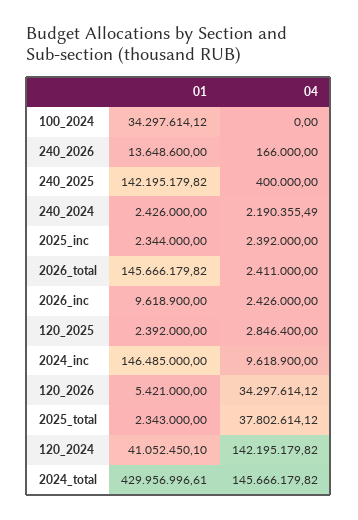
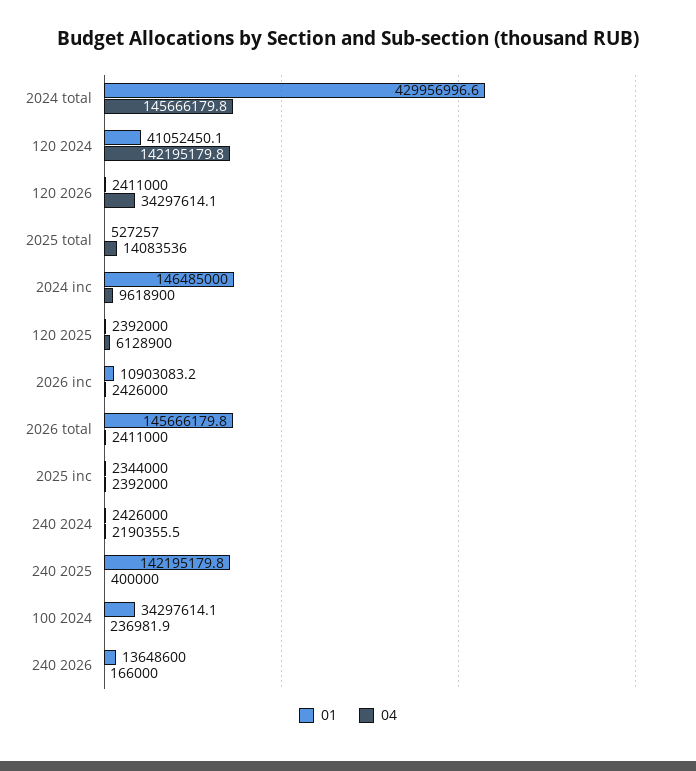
04, 100_2024: 0 -> 236981.9
01, 2026_inc: 9618900 -> 10903083.2
04, 120_2025: 2846400 -> 6128900
01, 120_2026: 5421000 -> 2411000
01, 2025_total: 2343000 -> 527257
04, 2025_total: 37802614.12 -> 14083536

